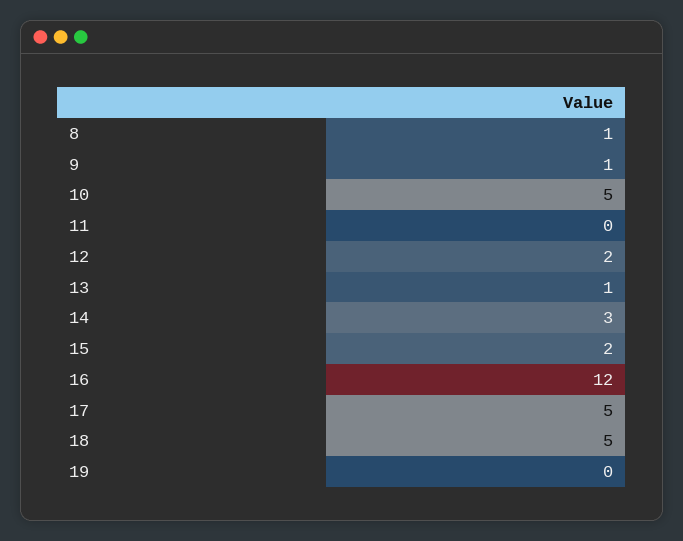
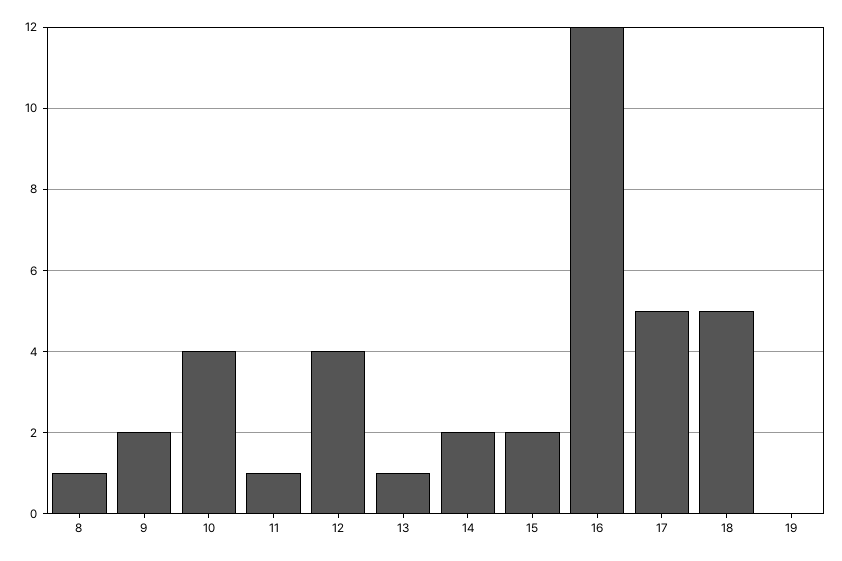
9: 1 -> 2
10: 5 -> 4
11: 0 -> 1
12: 2 -> 4
14: 3 -> 2

